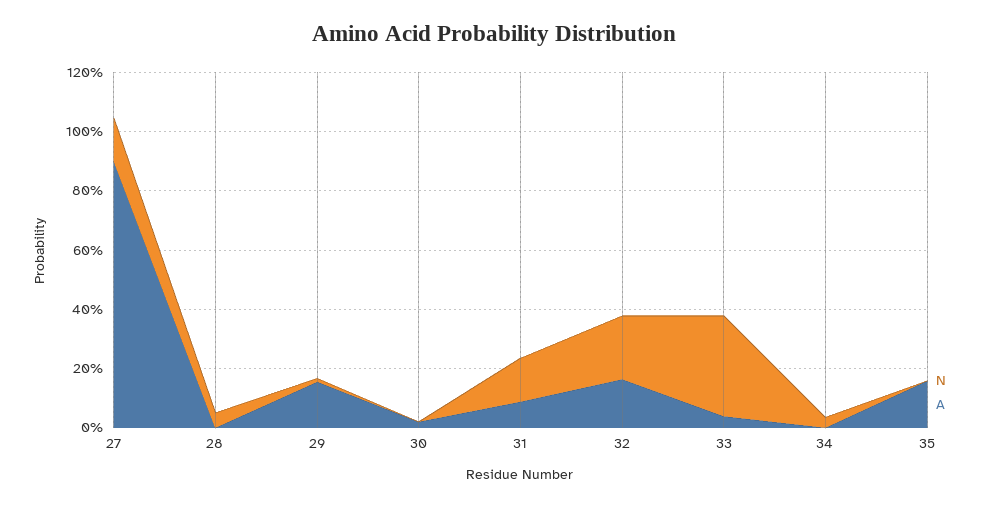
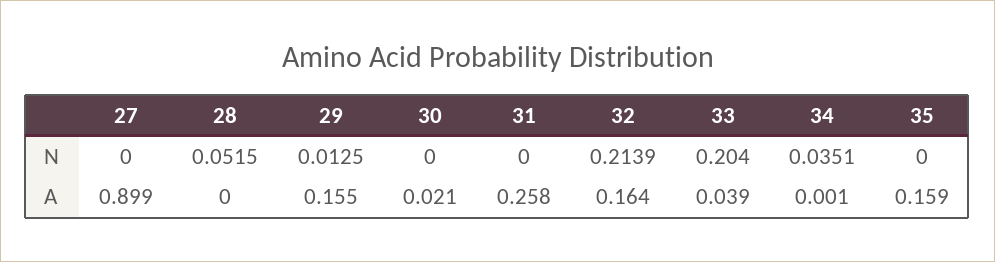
N, 27: 0.15 -> 0
N, 31: 0.15 -> 0
A, 31: 0.1 -> 0.258
N, 33: 0.35 -> 0.204

